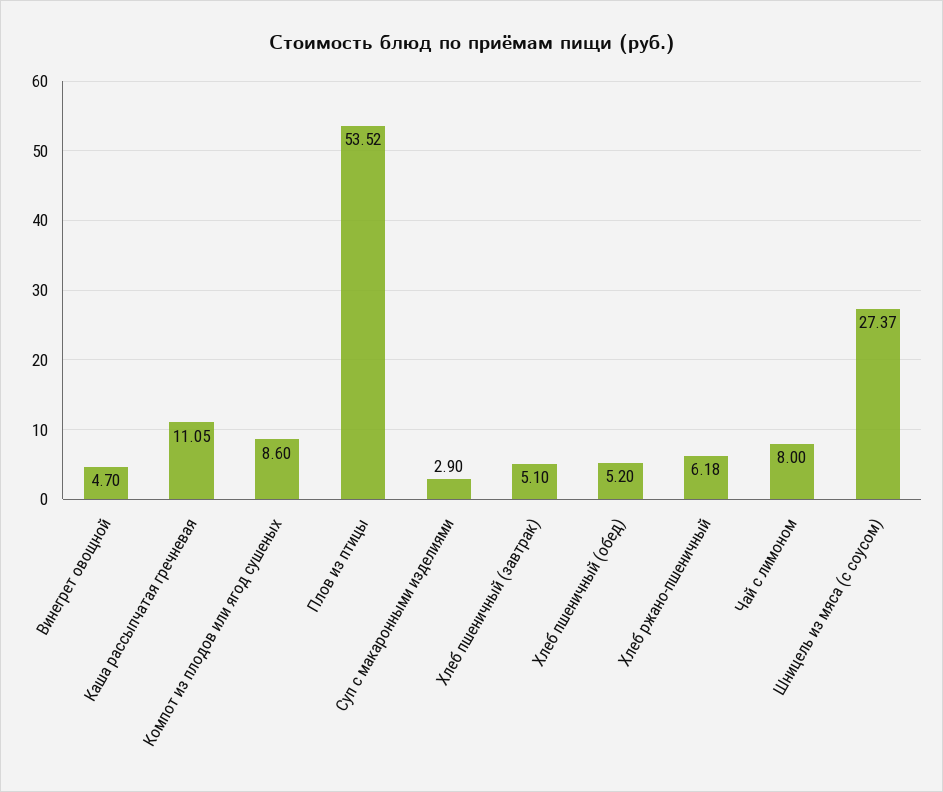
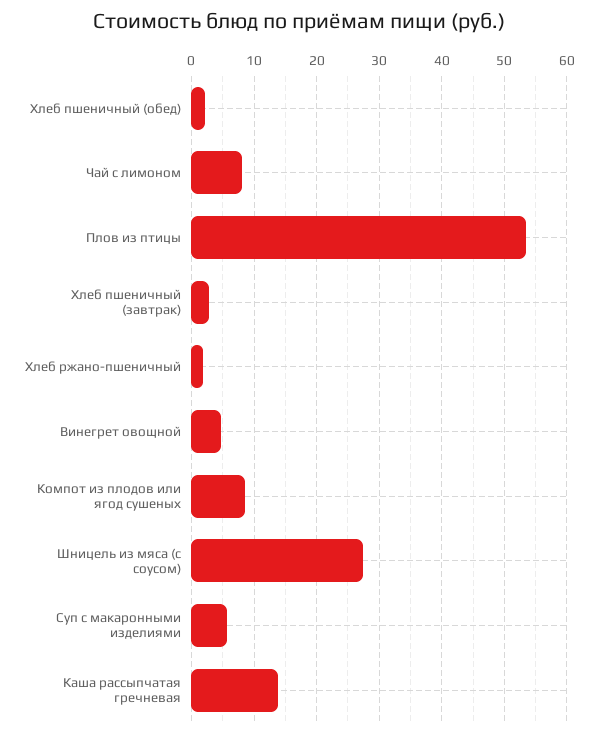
Каша рассыпчатая гречневая: 11.05 -> 14
Суп с макаронными изделиями: 2.9 -> 6
Хлеб пшеничный (завтрак): 5.1 -> 3
Хлеб пшеничный (обед): 5.2 -> 2
Хлеб ржано-пшеничный: 6.18 -> 2

